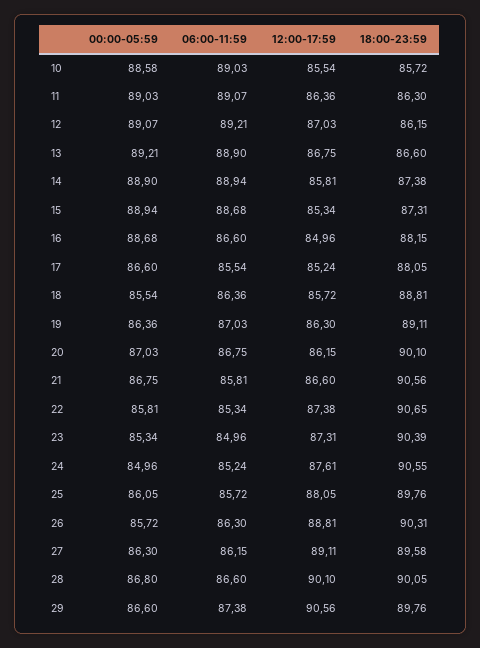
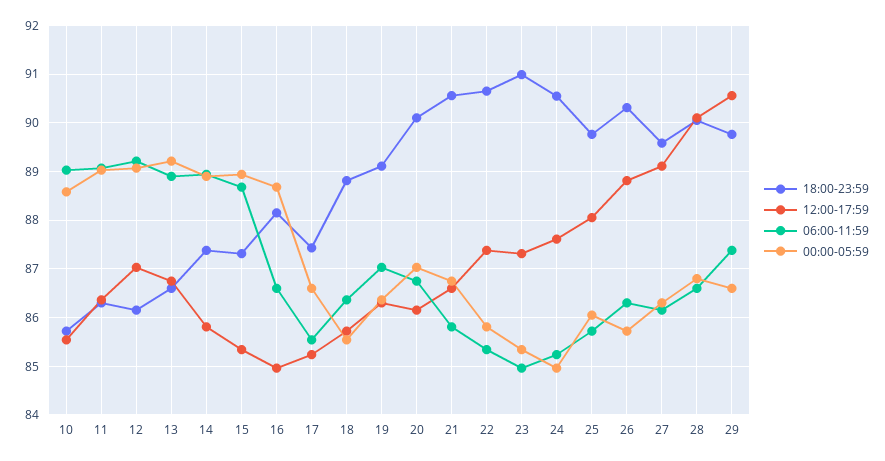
18:00-23:59, 17: 88.05 -> 87.4
18:00-23:59, 23: 90.39 -> 91

